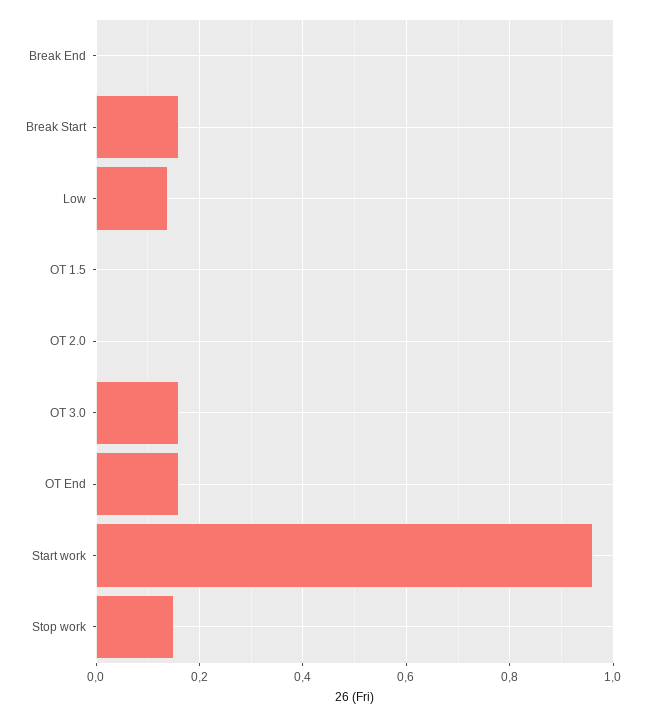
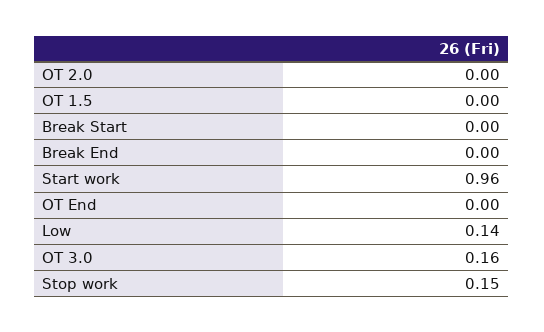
Break Start: 0.15 -> 0
OT End: 0.15 -> 0

